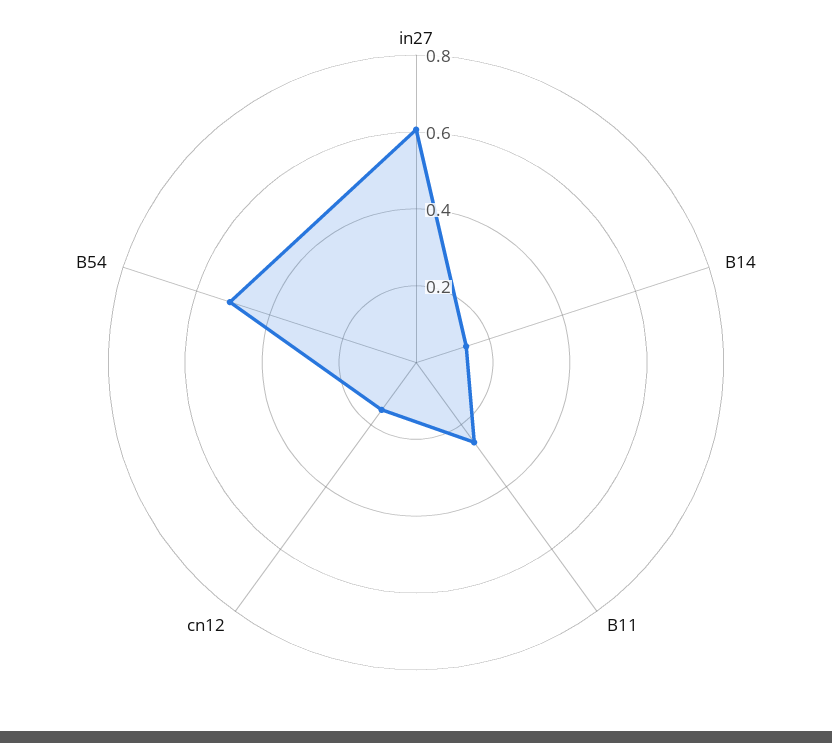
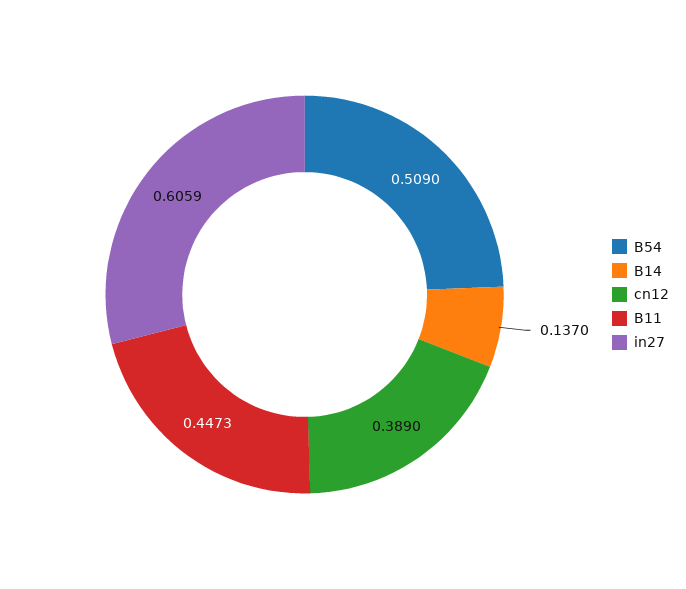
B11: 0.25 -> 0.4473
cn12: 0.15 -> 0.389

